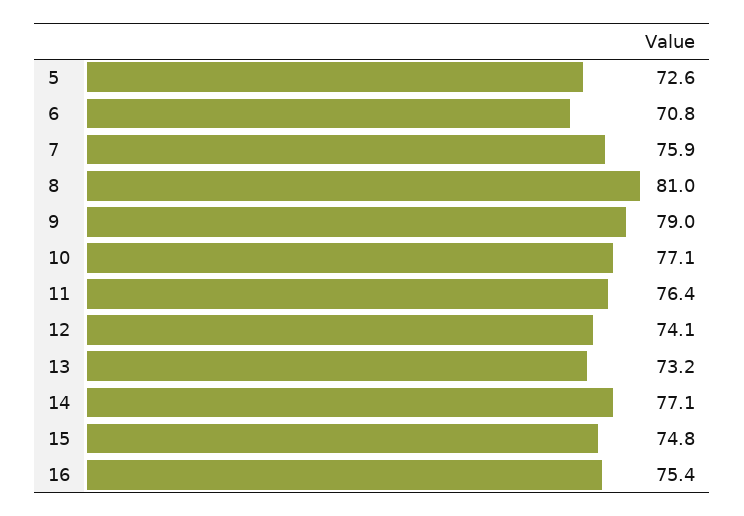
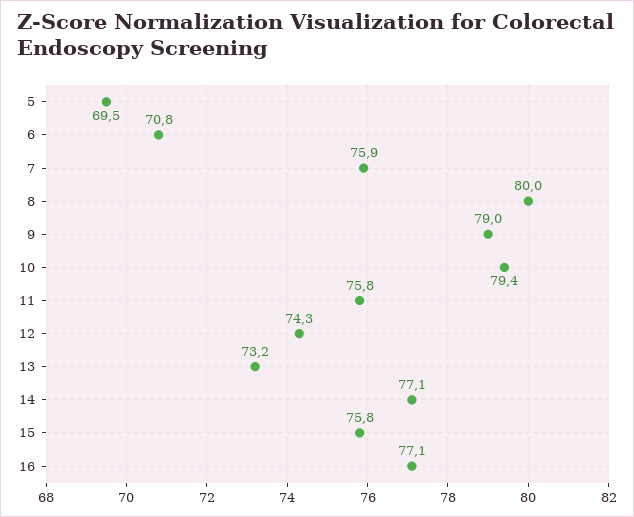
5: 72.6 -> 69.5
8: 81 -> 80
10: 77.1 -> 79.4
11: 76.4 -> 75.8
12: 74.1 -> 74.3
15: 74.8 -> 75.8
16: 75.4 -> 77.1

